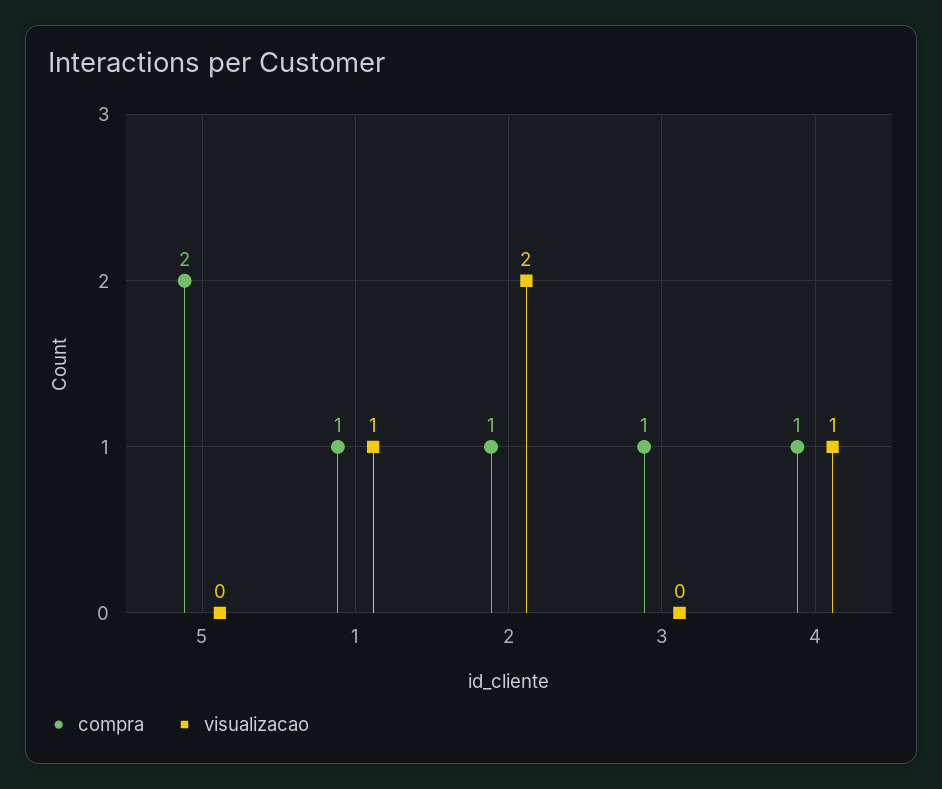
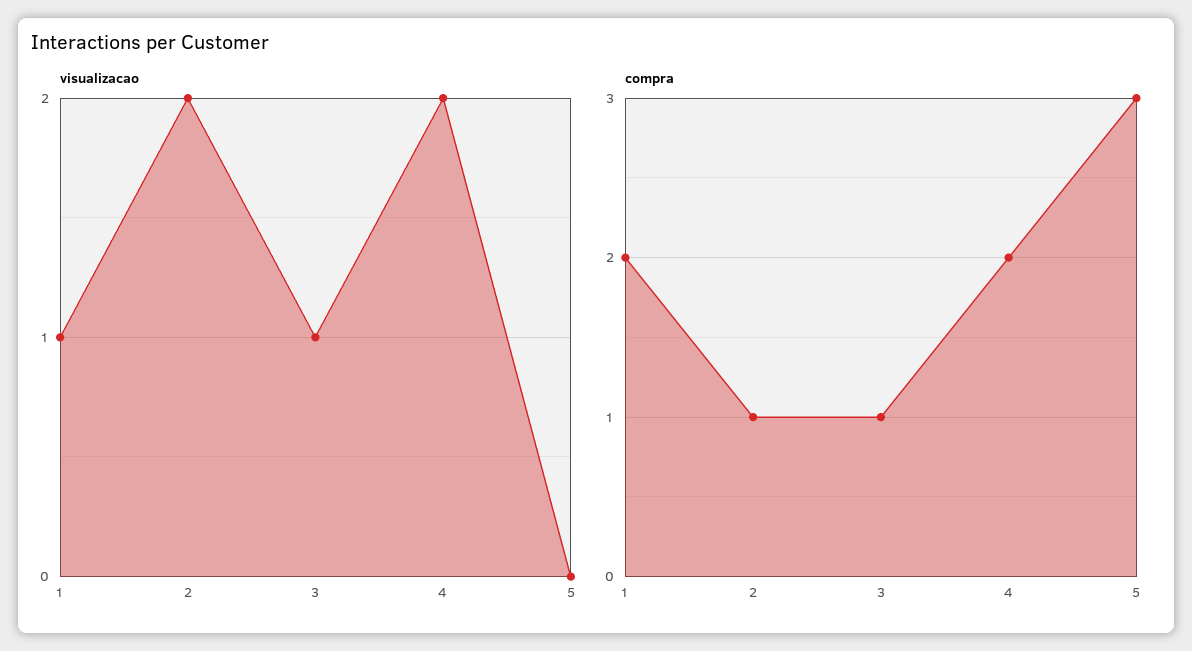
compra, 5: 2 -> 3
compra, 1: 1 -> 2
visualizacao, 3: 0 -> 1
compra, 4: 1 -> 2
visualizacao, 4: 1 -> 2

